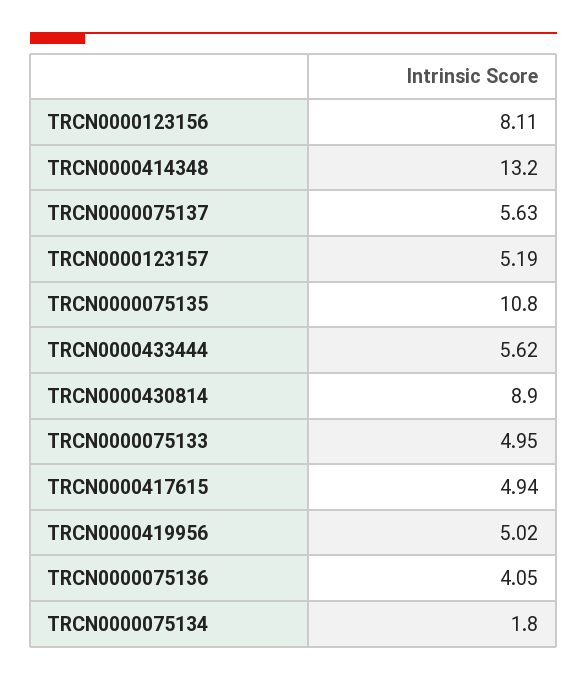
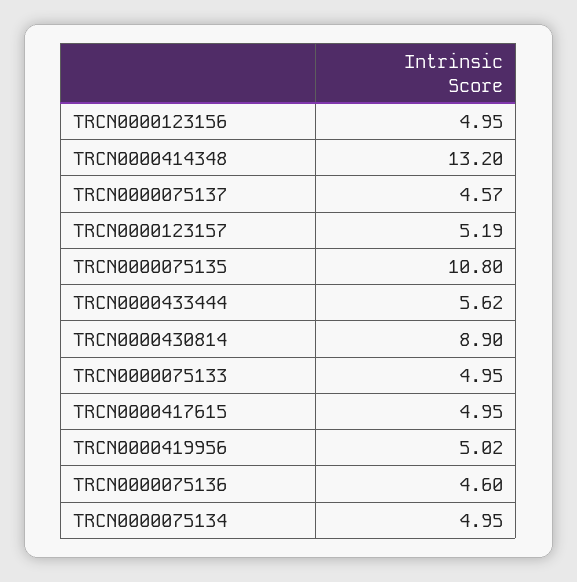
TRCN0000123156: 8.11 -> 4.95
TRCN0000075137: 5.63 -> 4.57
TRCN0000417615: 4.94 -> 4.95
TRCN0000075136: 4.05 -> 4.6
TRCN0000075134: 1.8 -> 4.95

